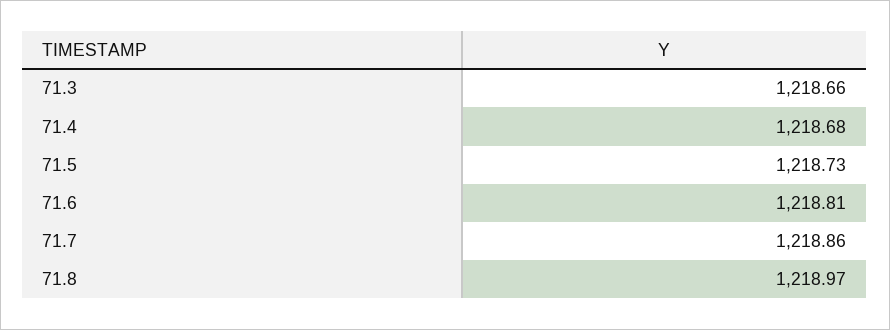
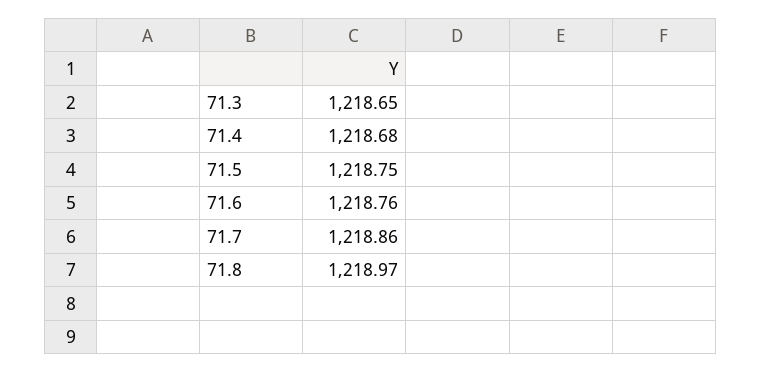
71.3: 1218.66 -> 1218.65
71.5: 1218.73 -> 1218.75
71.6: 1218.81 -> 1218.76

